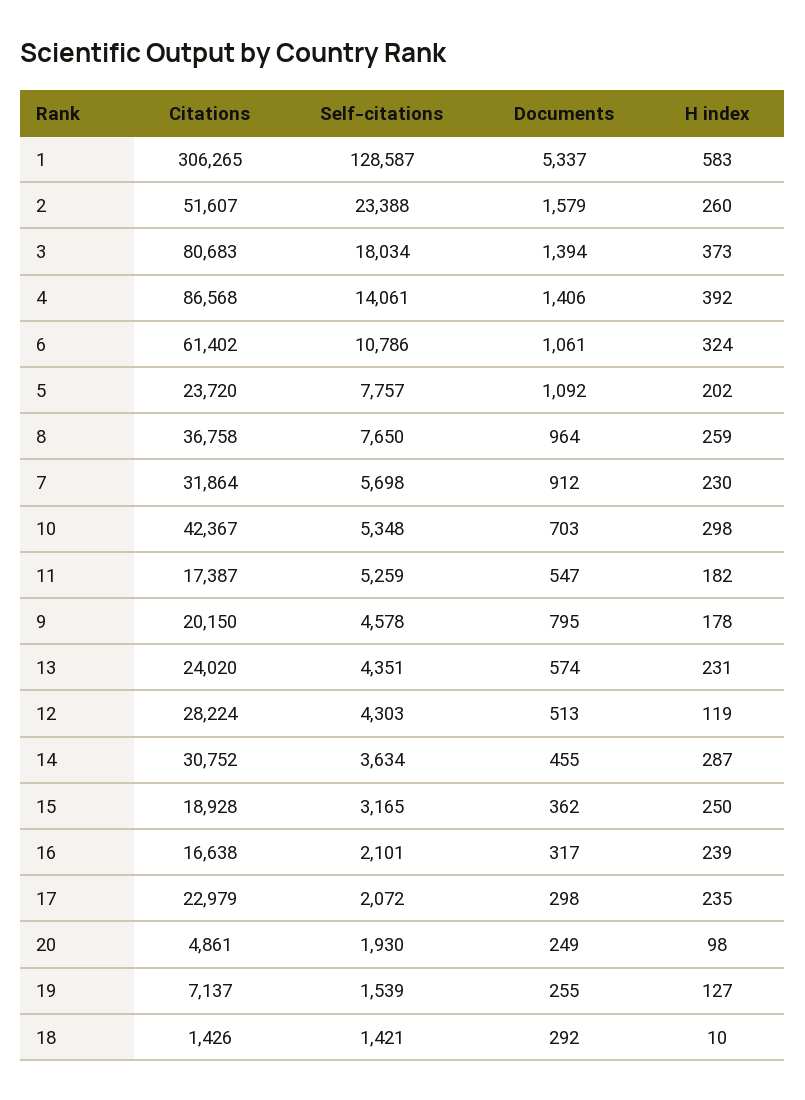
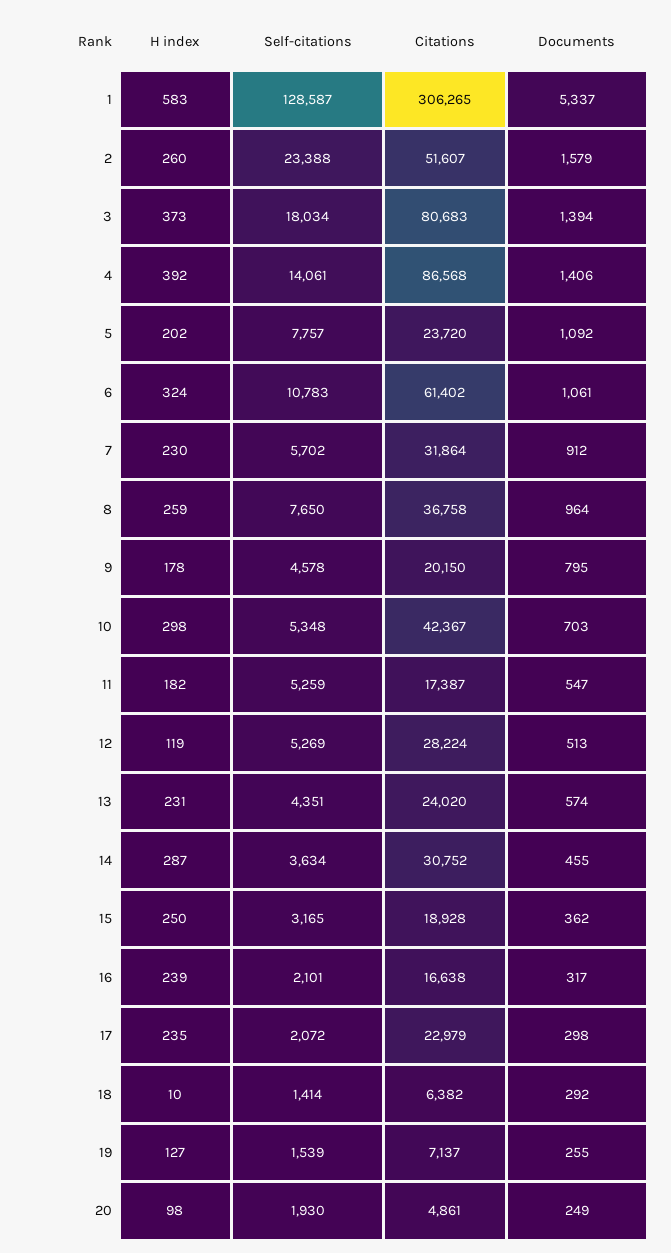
Self-citations, 6: 10786 -> 10783
Self-citations, 7: 5698 -> 5702
Self-citations, 12: 4303 -> 5269
Citations, 18: 1426 -> 6382
Self-citations, 18: 1421 -> 1414

